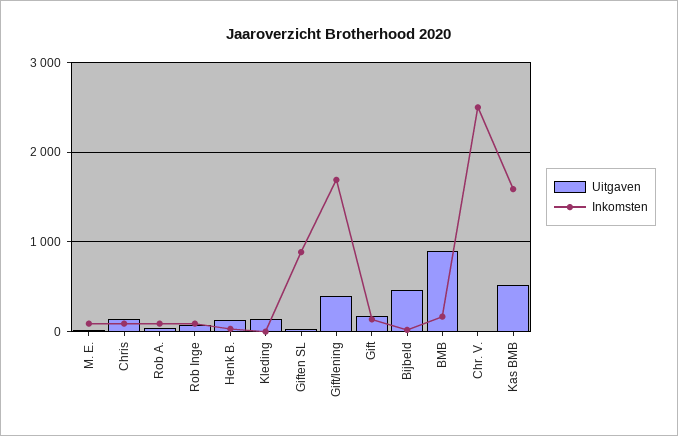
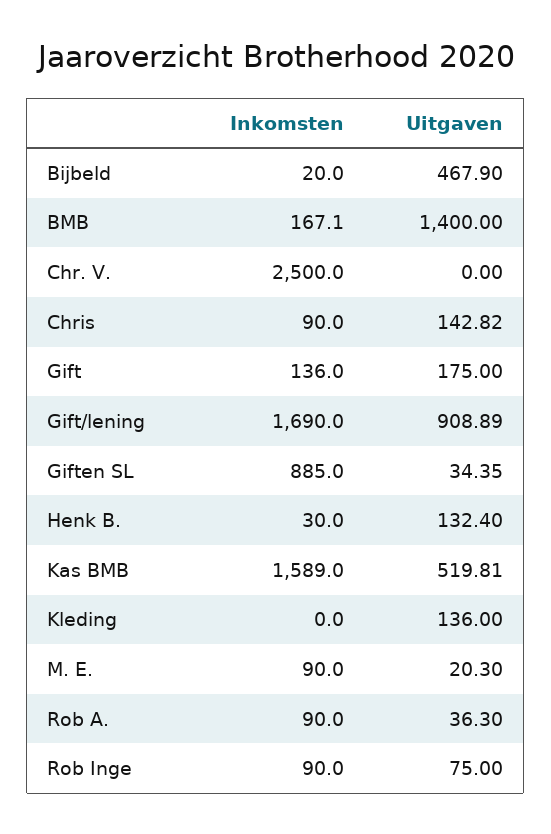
Uitgaven, Gift/lening: 400 -> 908.89
Uitgaven, BMB: 900 -> 1400

